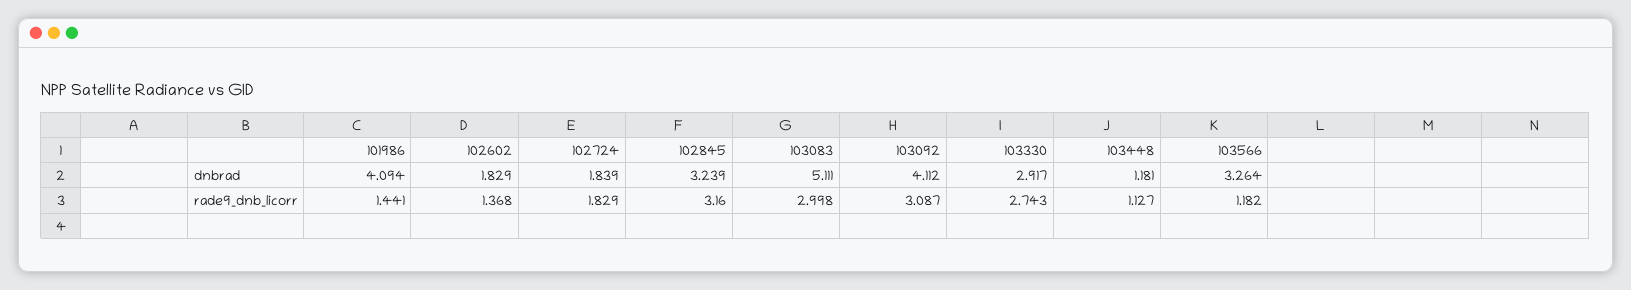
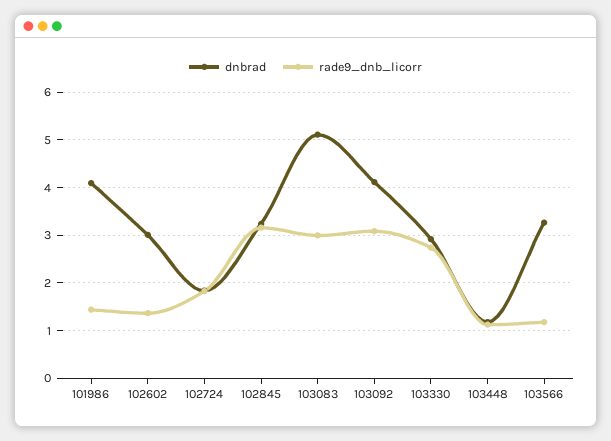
dnbrad, 102602: 1.829 -> 3

